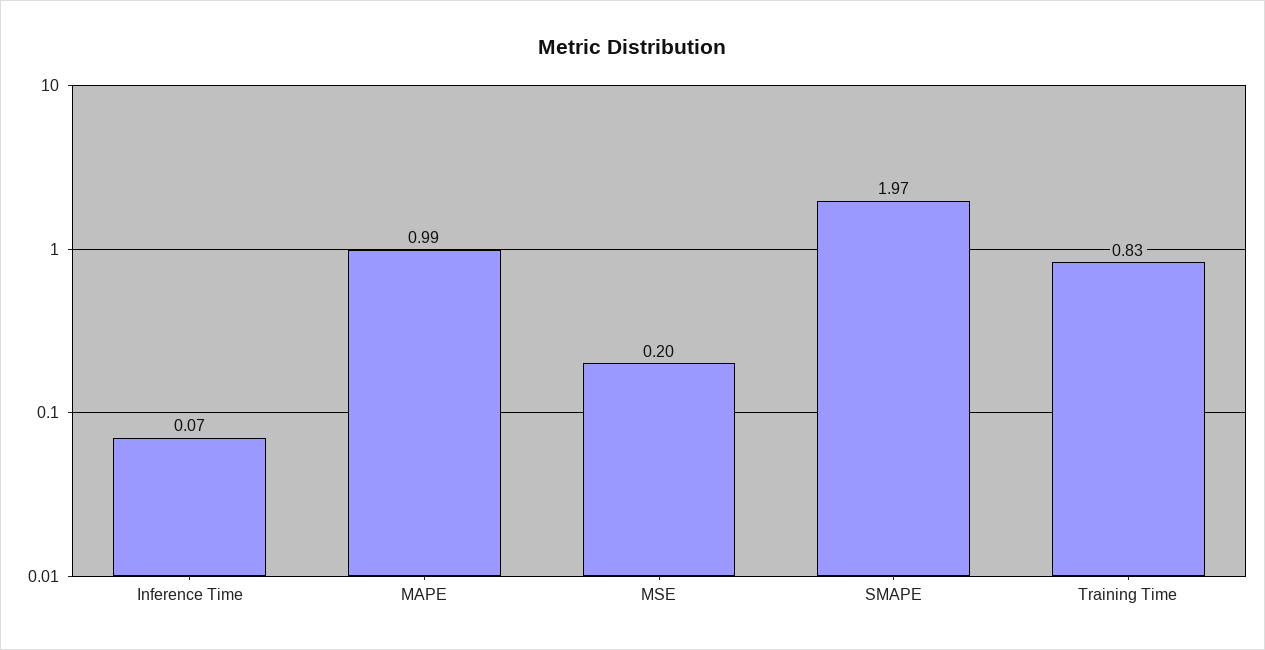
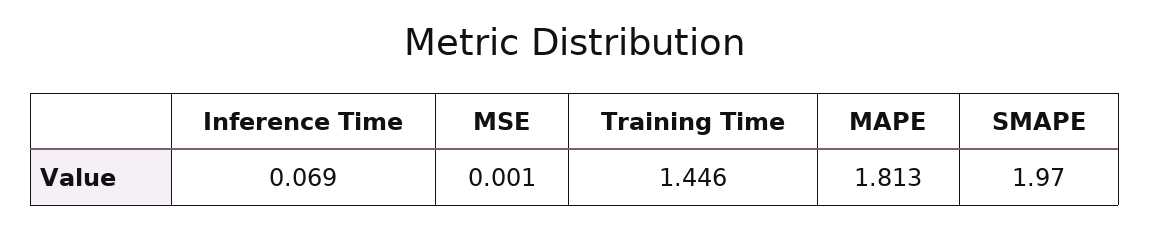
MAPE: 0.99 -> 1.813
MSE: 0.2 -> 0.001
Training Time: 0.83 -> 1.446

